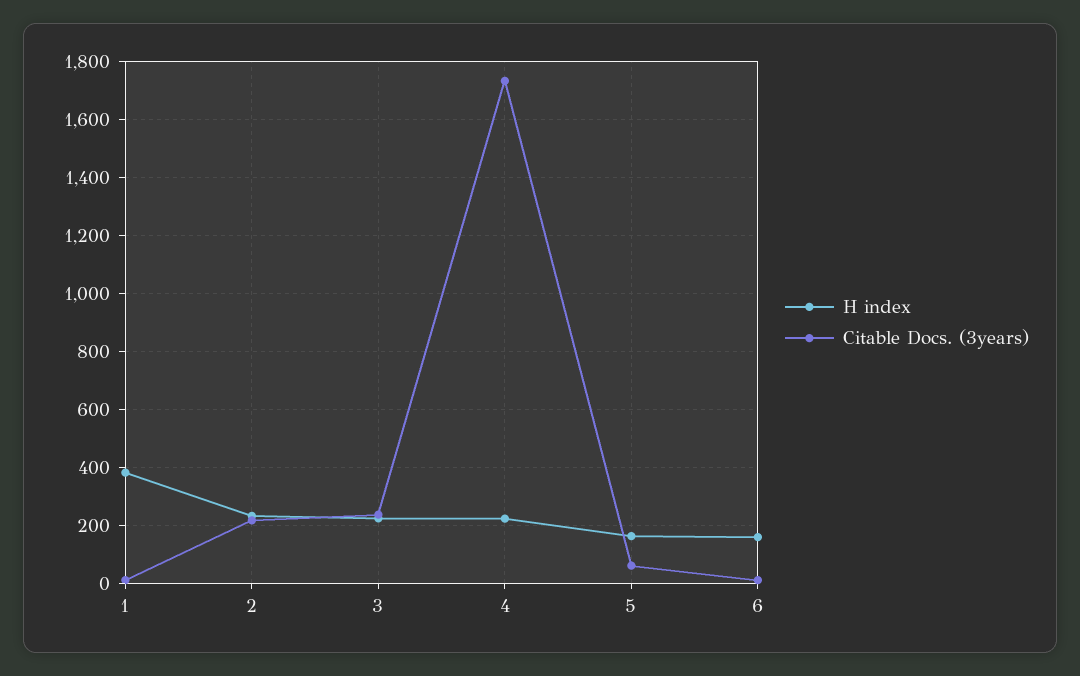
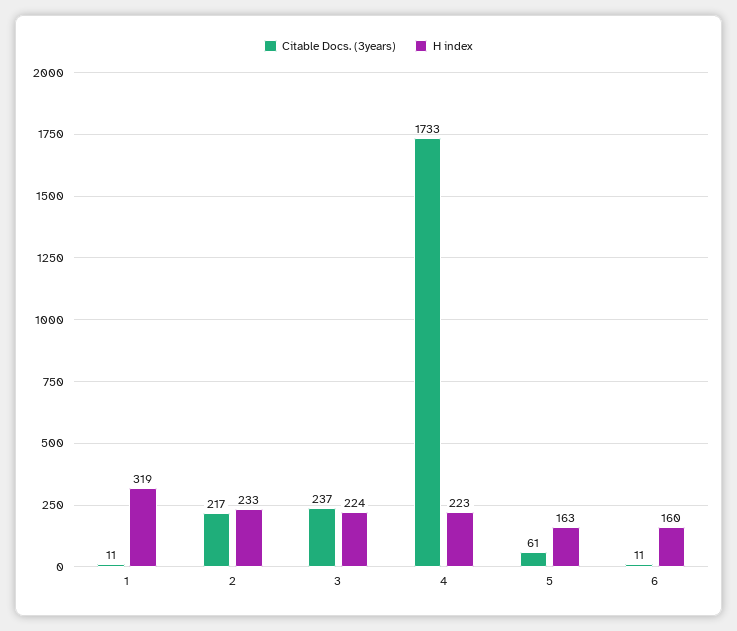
H index, 1: 375 -> 319

